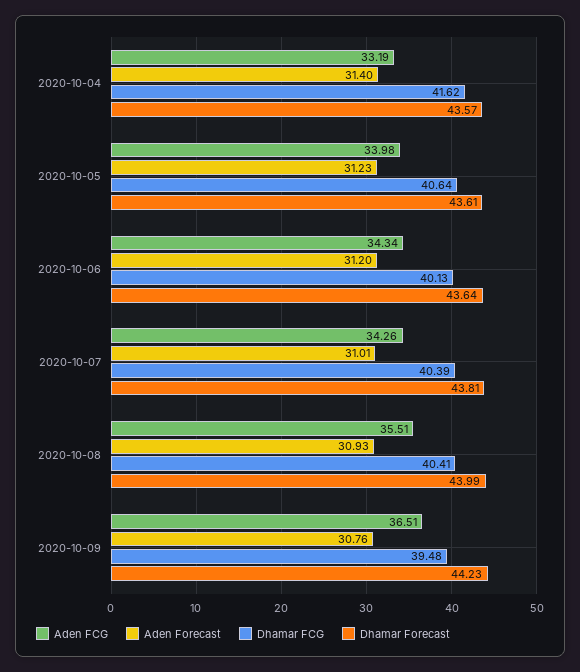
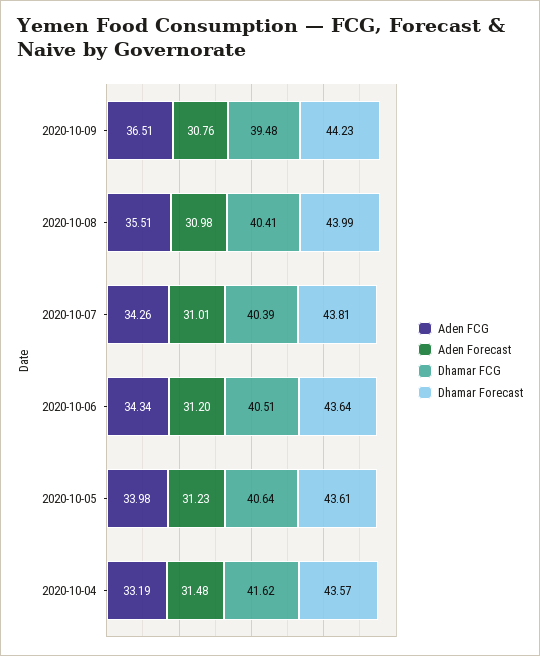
Aden Forecast, 2020-10-04: 31.4 -> 31.48
Dhamar FCG, 2020-10-06: 40.13 -> 40.51
Aden Forecast, 2020-10-08: 30.93 -> 30.98

